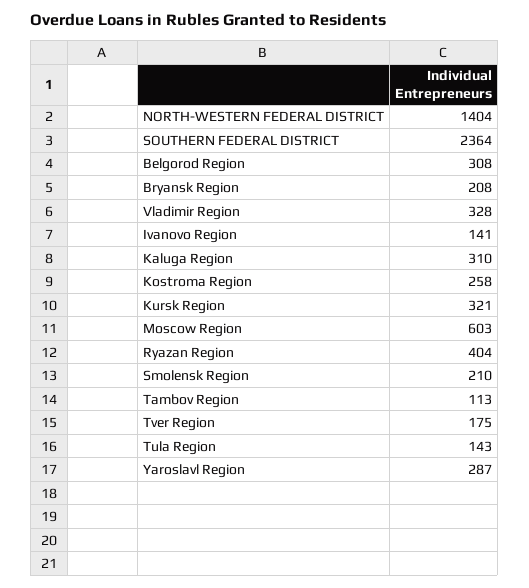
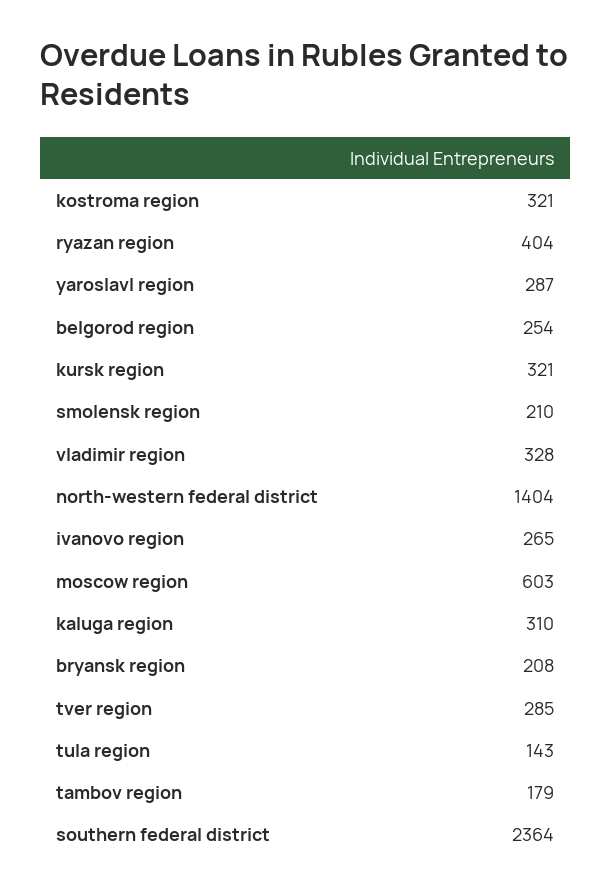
Belgorod Region: 308 -> 254
Ivanovo Region: 141 -> 265
Kostroma Region: 258 -> 321
Tambov Region: 113 -> 179
Tver Region: 175 -> 285

